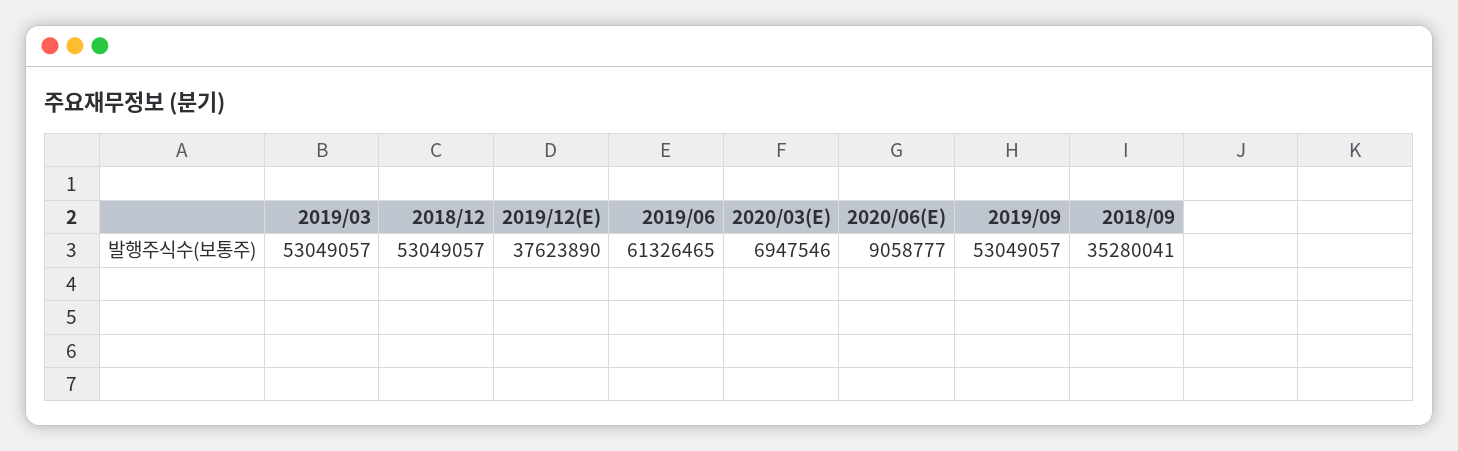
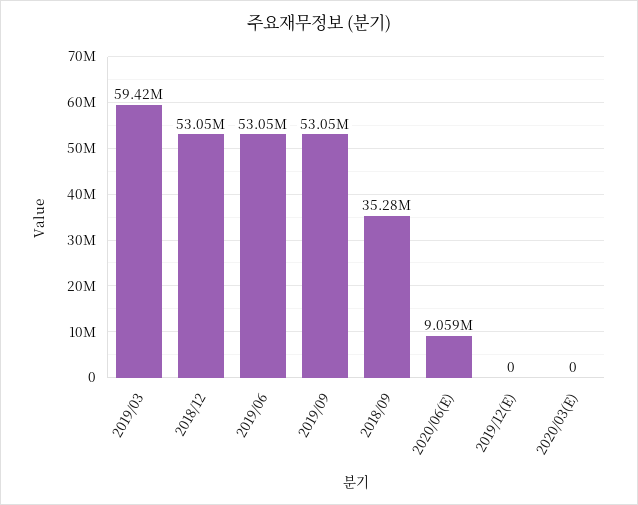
2019/03: 53049057 -> 59420000
2019/12(E): 37623890 -> 0
2019/06: 61326465 -> 53050000
2020/03(E): 6947546 -> 0

